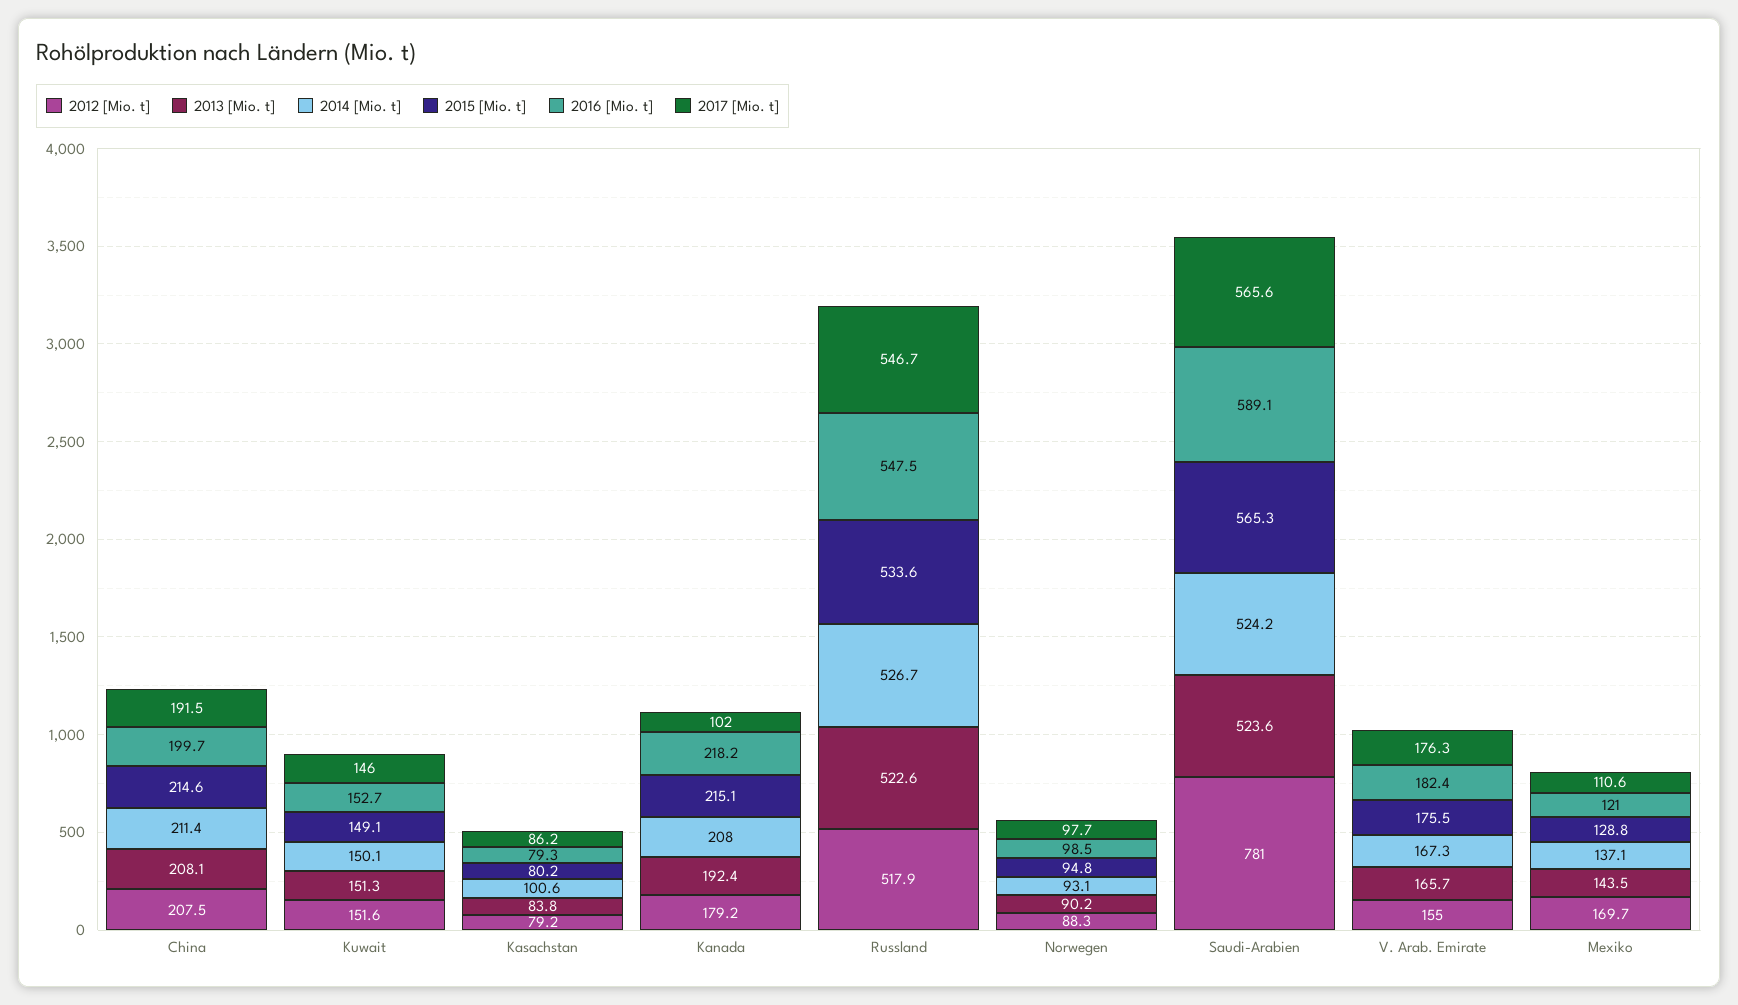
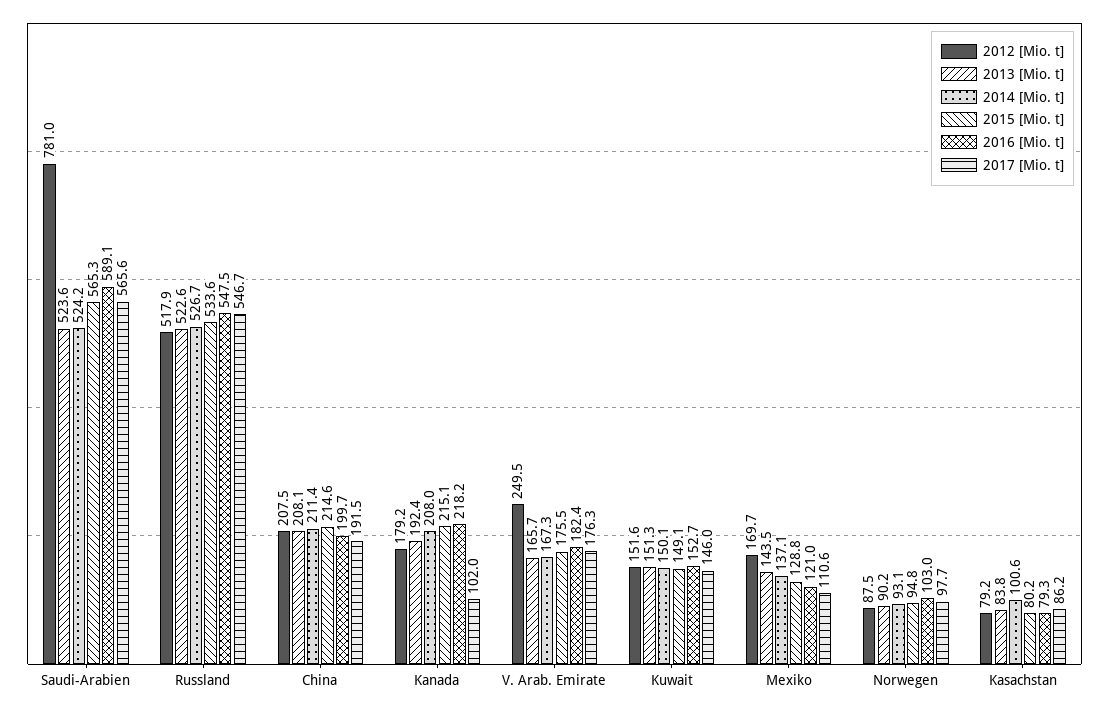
2012 [Mio. t], Norwegen: 88.3 -> 87.5
2016 [Mio. t], Norwegen: 98.5 -> 103
2012 [Mio. t], V. Arab. Emirate: 155 -> 249.5

